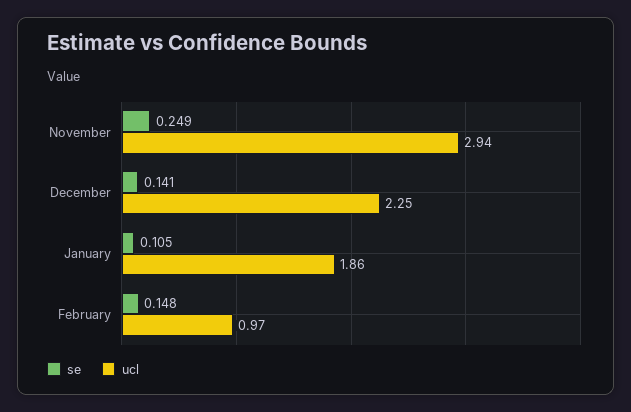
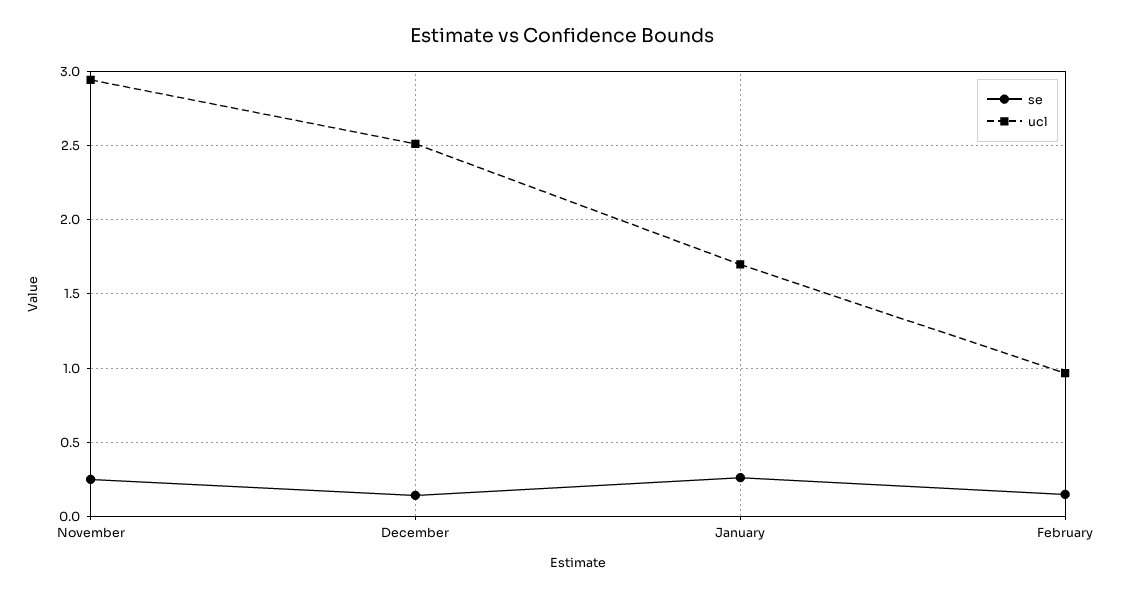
ucl, December: 2.25 -> 2.5
se, January: 0.105 -> 0.25
ucl, January: 1.86 -> 1.7

